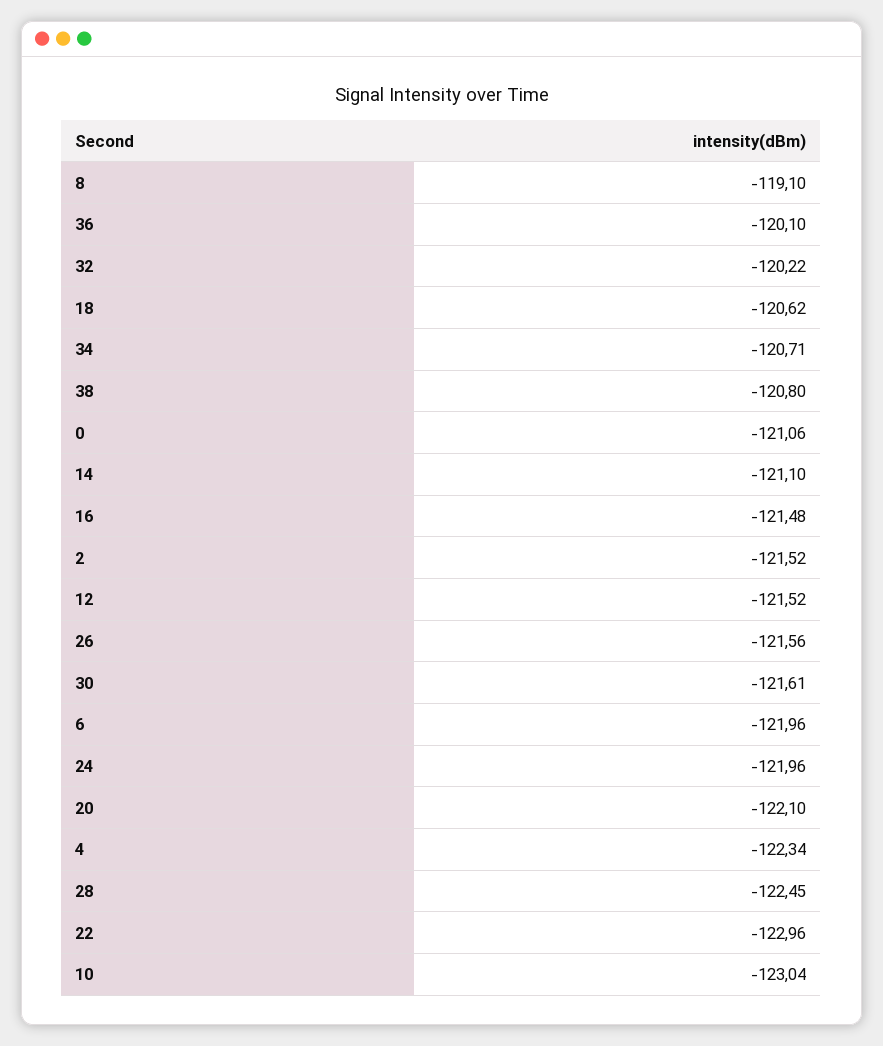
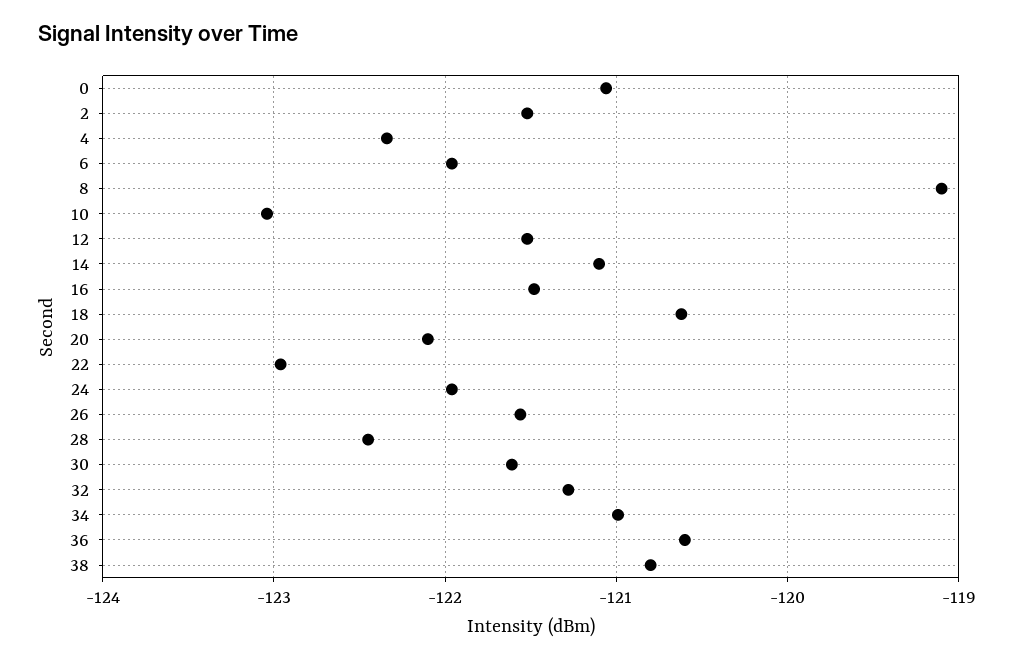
36: -120.1 -> -120.6
32: -120.22 -> -121.3
34: -120.71 -> -121

